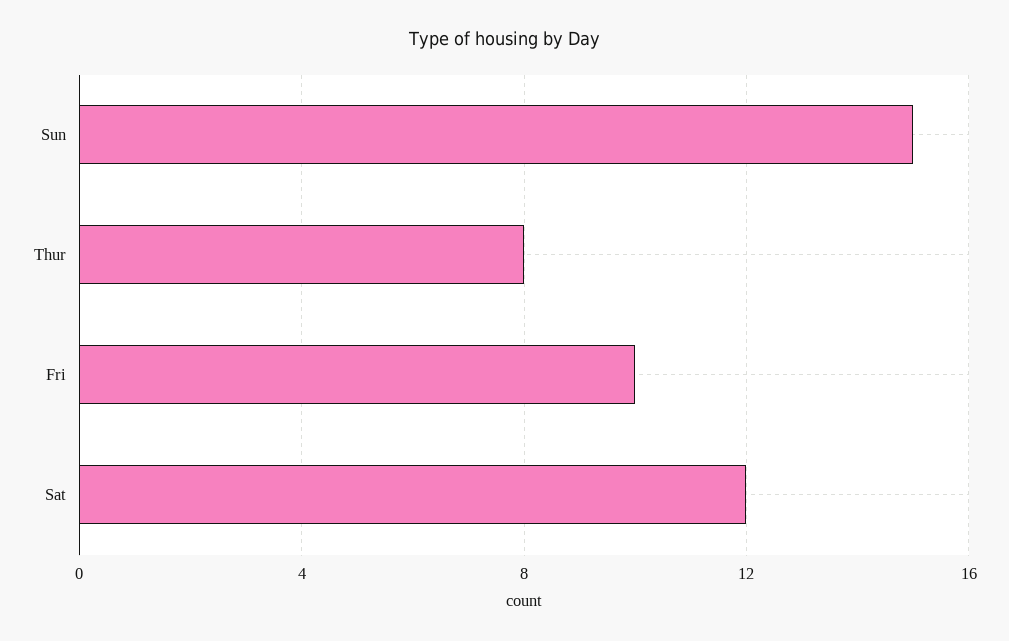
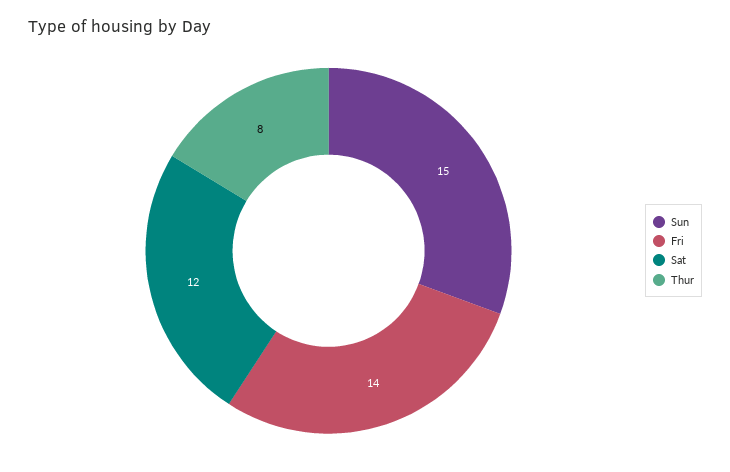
Fri: 10 -> 14

